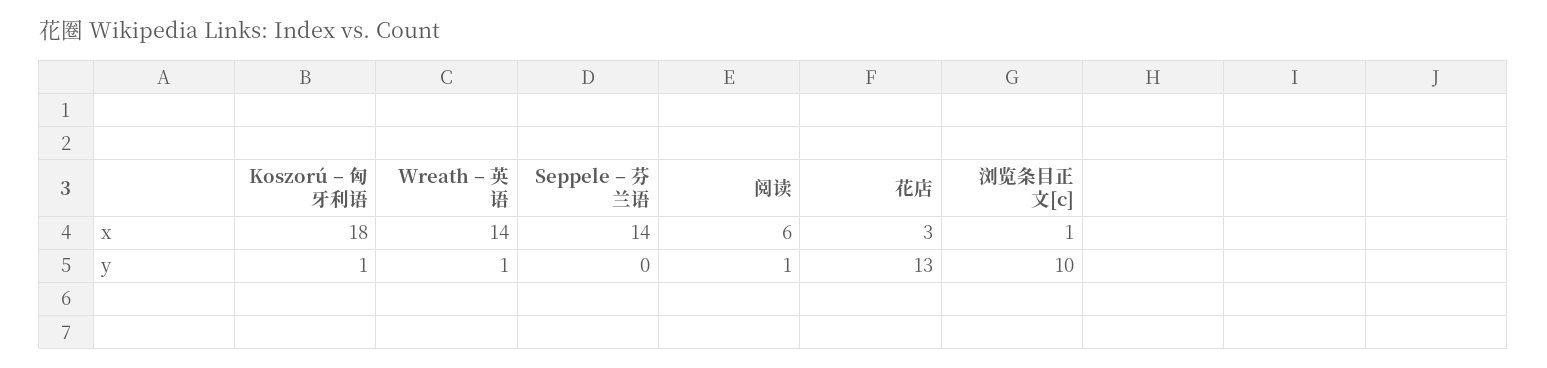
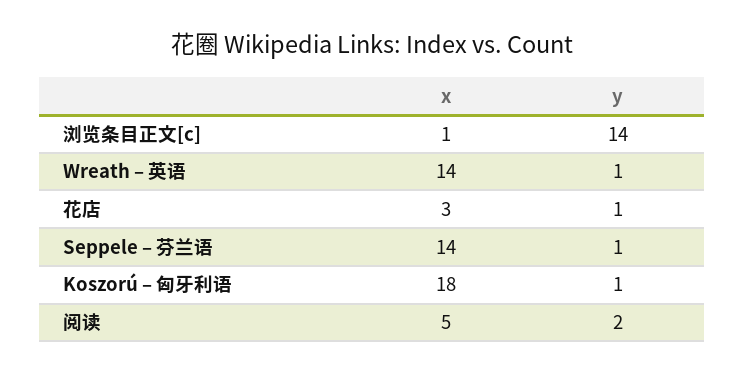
阅读, x: 6 -> 5
Seppele – 芬兰语, y: 0 -> 1
阅读, y: 1 -> 2
花店, y: 13 -> 1
浏览条目正文[c], y: 10 -> 14

